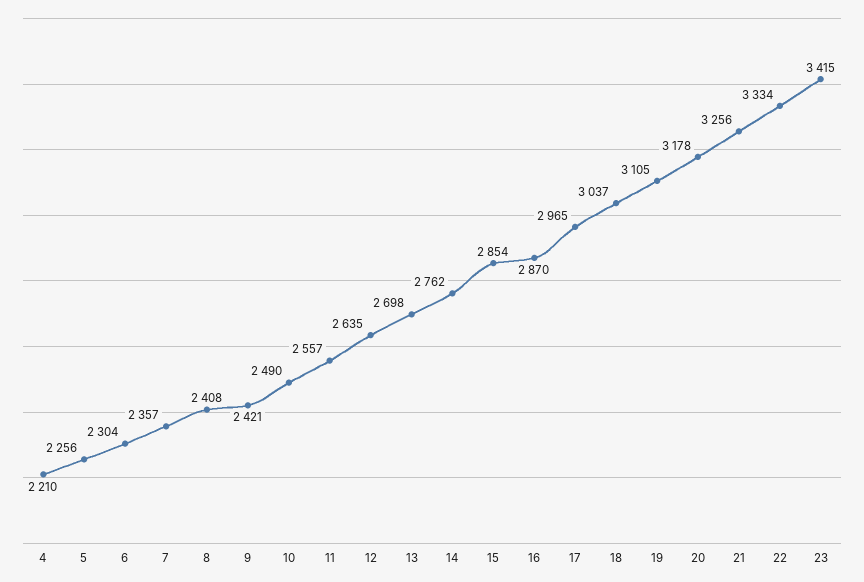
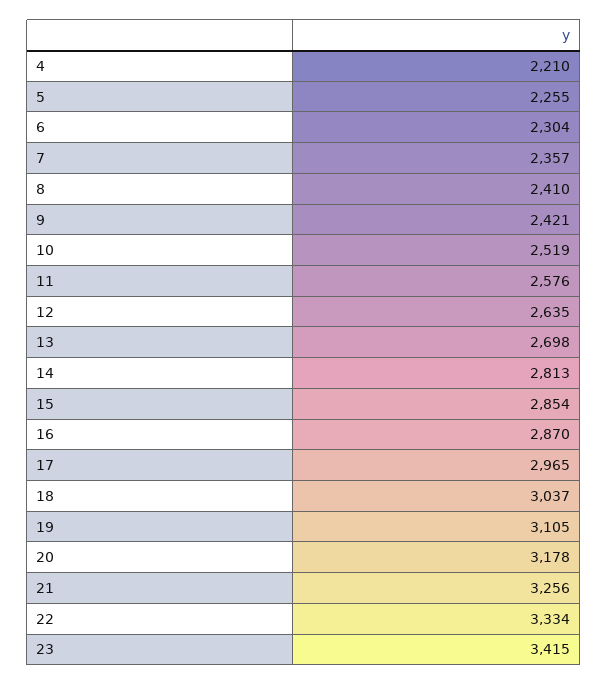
5: 2256 -> 2255
8: 2408 -> 2410
10: 2490 -> 2519
11: 2557 -> 2576
14: 2762 -> 2813

